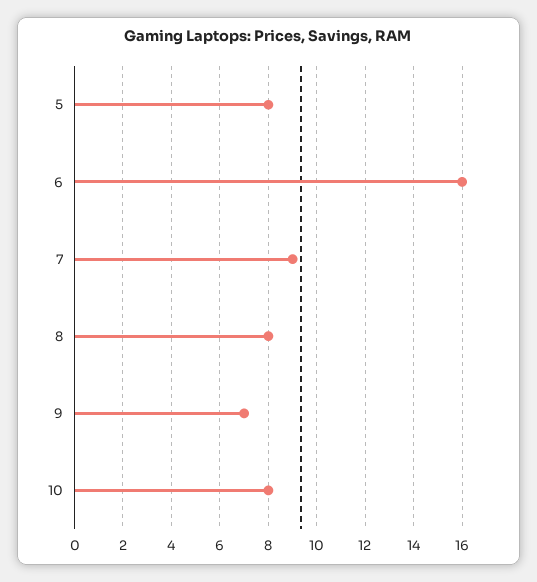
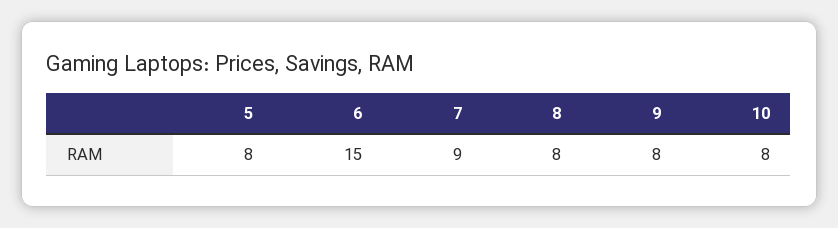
6: 16 -> 15
9: 7 -> 8

